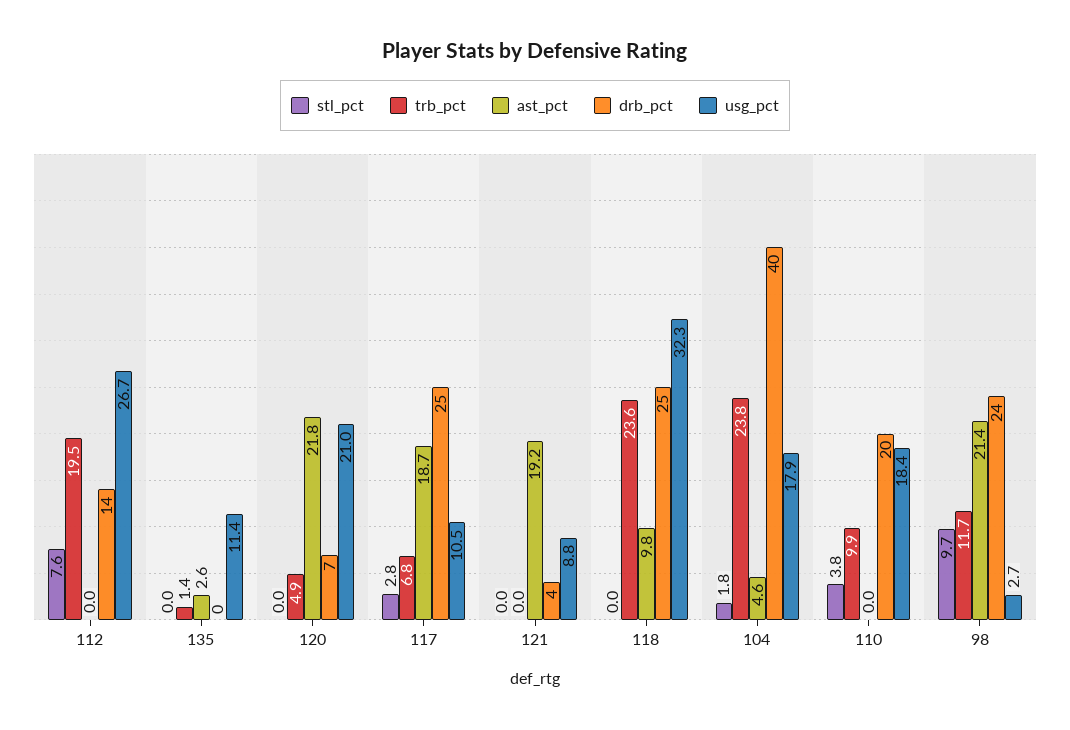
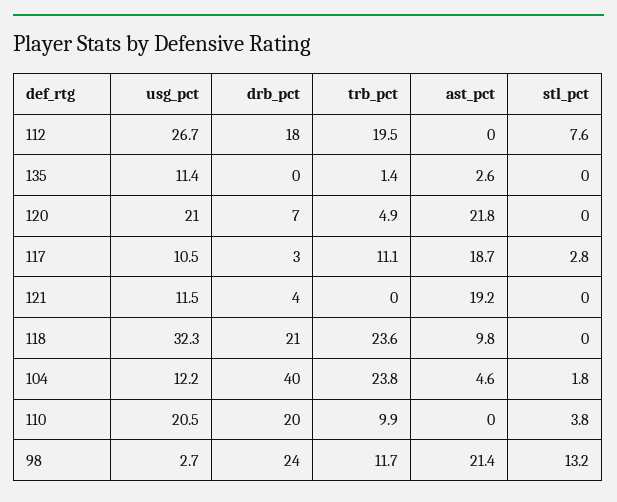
drb_pct, 112: 14 -> 18
trb_pct, 117: 6.8 -> 11.1
drb_pct, 117: 25 -> 3
usg_pct, 121: 8.8 -> 11.5
drb_pct, 118: 25 -> 21
usg_pct, 104: 17.9 -> 12.2
usg_pct, 110: 18.4 -> 20.5
stl_pct, 98: 9.7 -> 13.2

